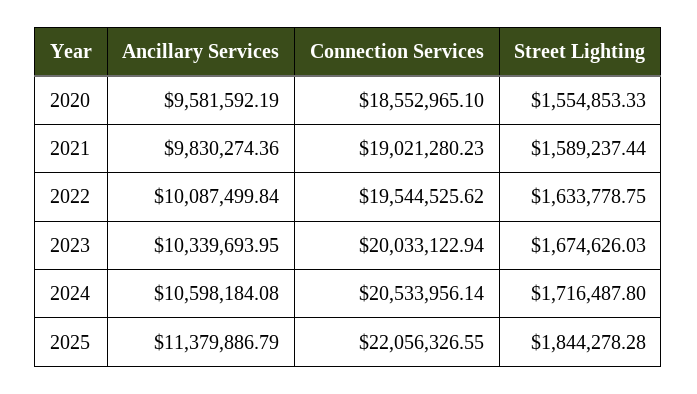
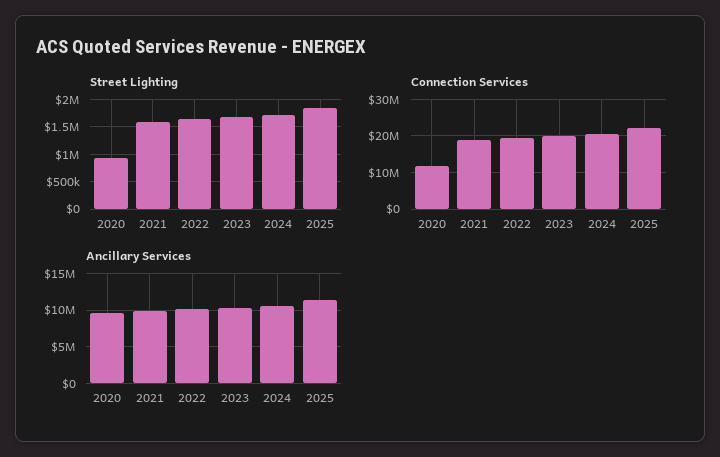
Connection Services, 2020: 18552965.1 -> 12000000
Street Lighting, 2020: 1554853.33 -> 1000000

